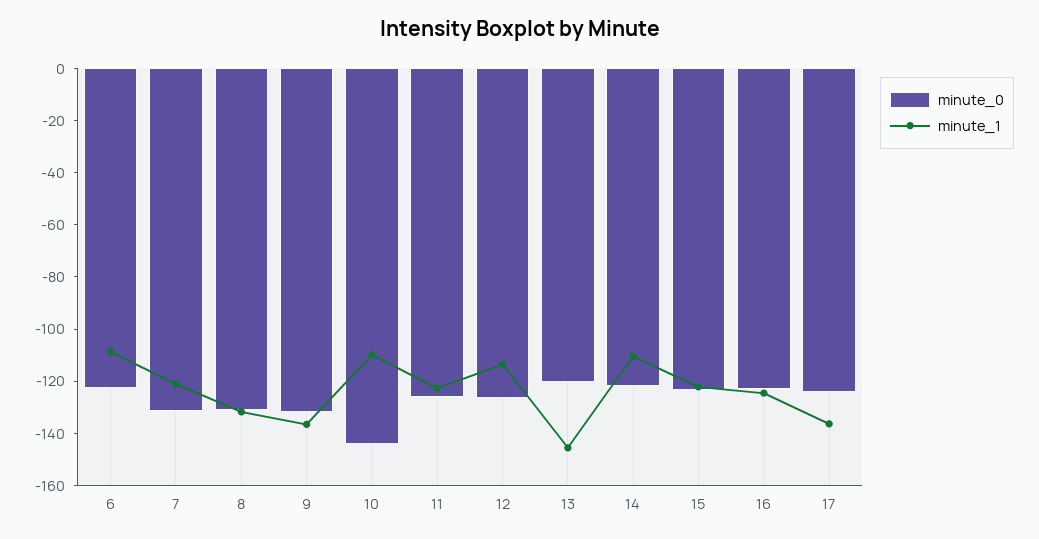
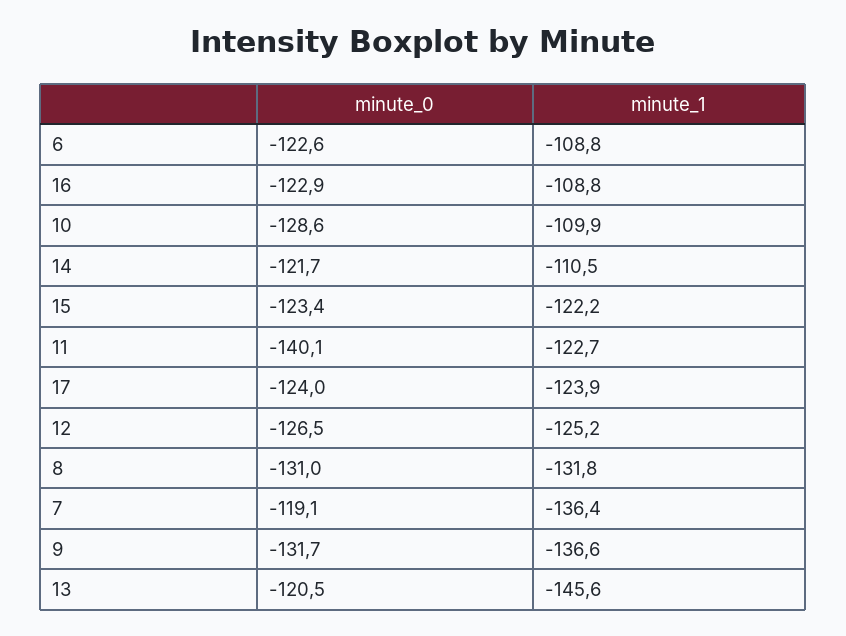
minute_0, 7: -130 -> -119.1
minute_1, 7: -120 -> -136.4
minute_0, 10: -145 -> -128.6
minute_0, 11: -125 -> -140.1
minute_1, 12: -115 -> -125.2
minute_1, 16: -125 -> -108.8
minute_1, 17: -135 -> -123.9

